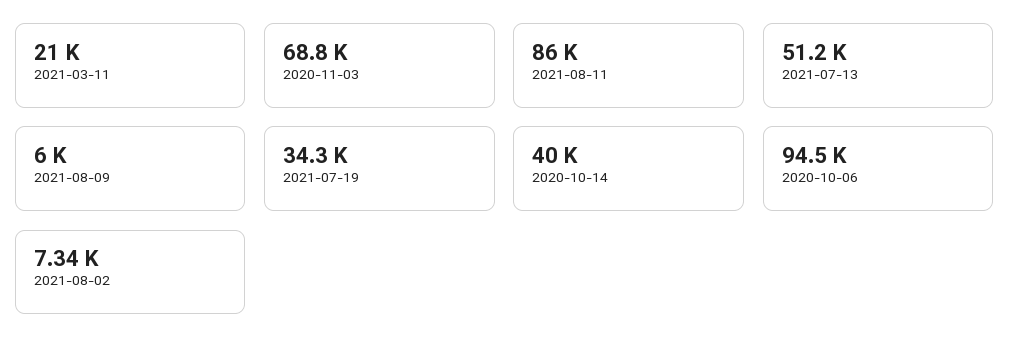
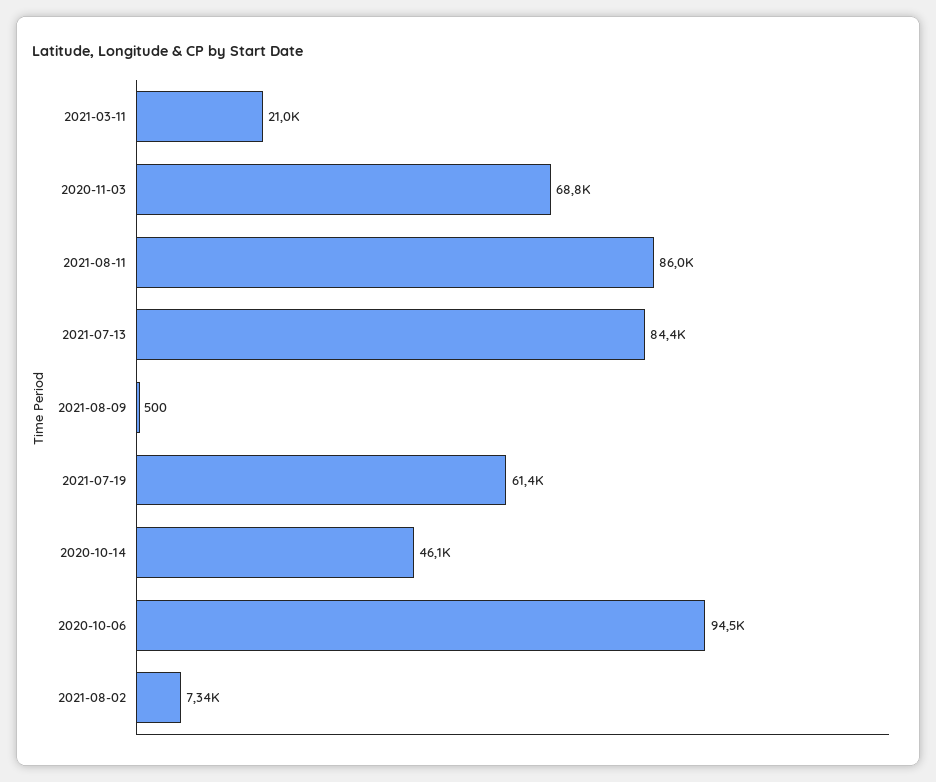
2021-07-13: 51200 -> 84400
2021-08-09: 6000 -> 500
2021-07-19: 34300 -> 61400
2020-10-14: 40000 -> 46100

